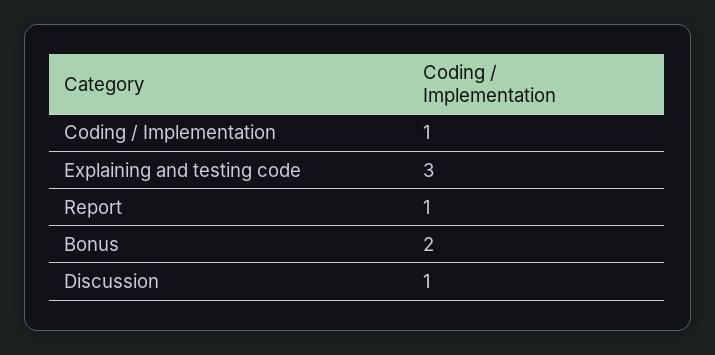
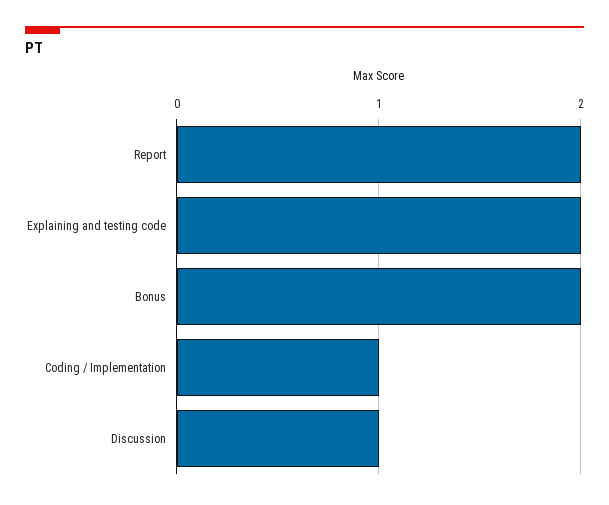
Explaining and testing code: 3 -> 2
Report: 1 -> 2

